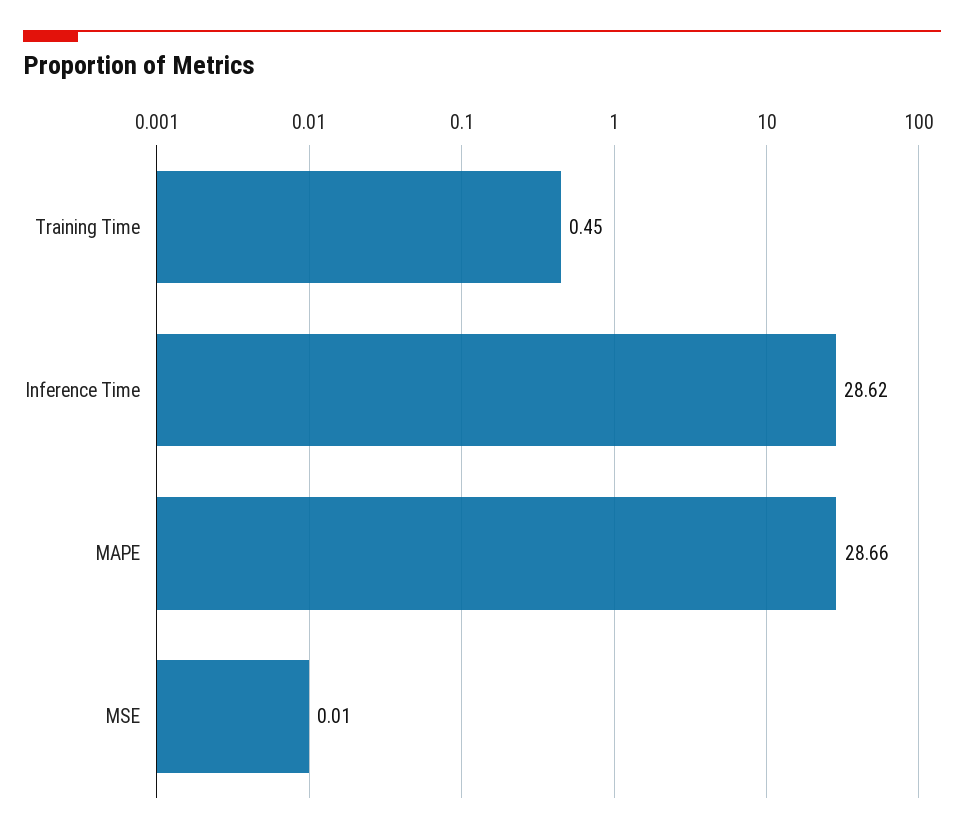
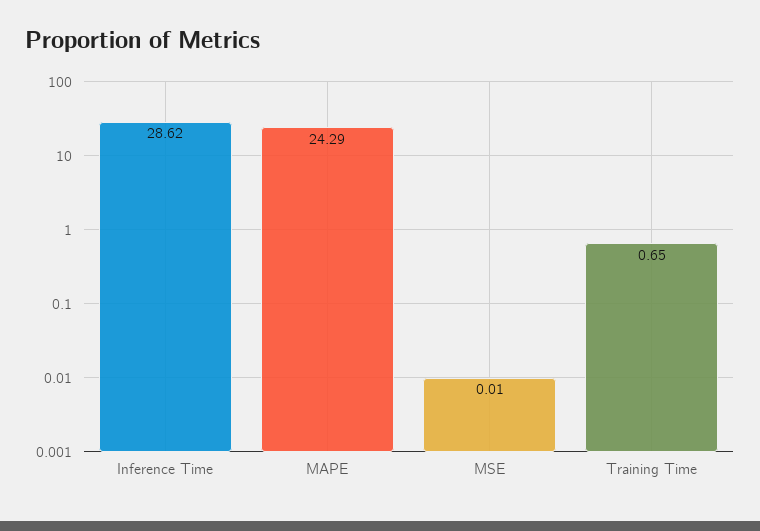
Training Time: 0.45 -> 0.65
MAPE: 28.66 -> 24.29

